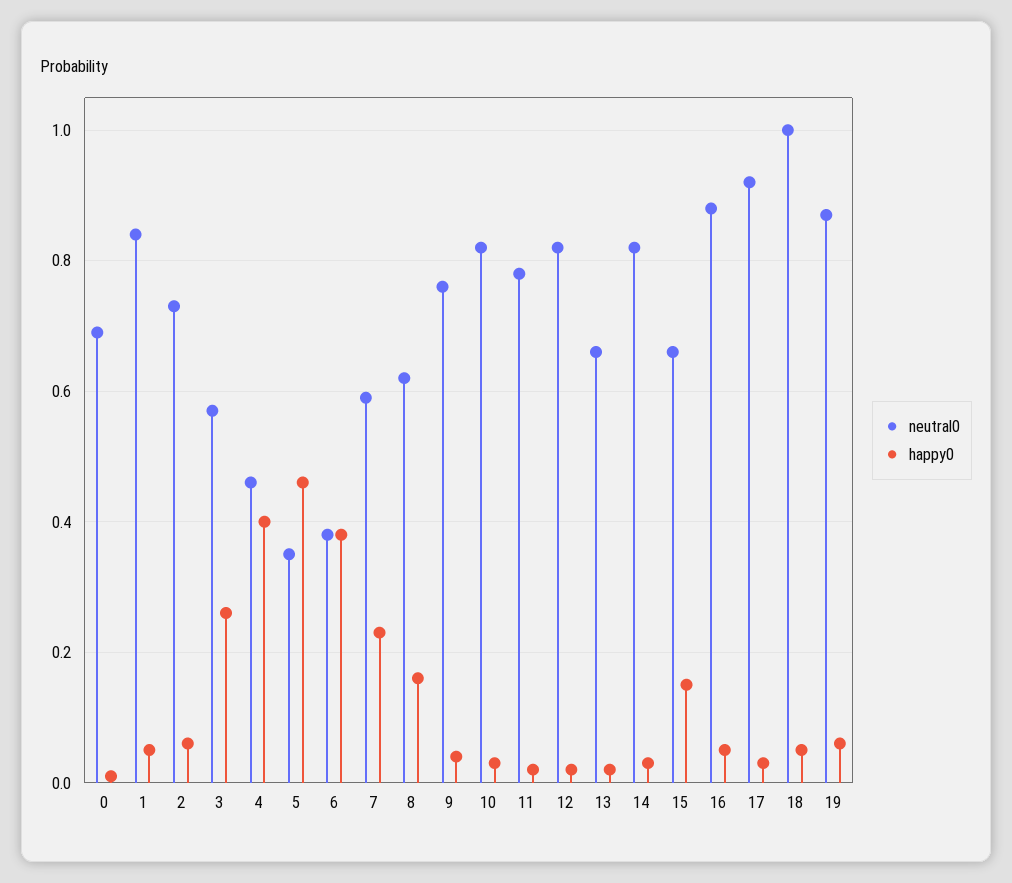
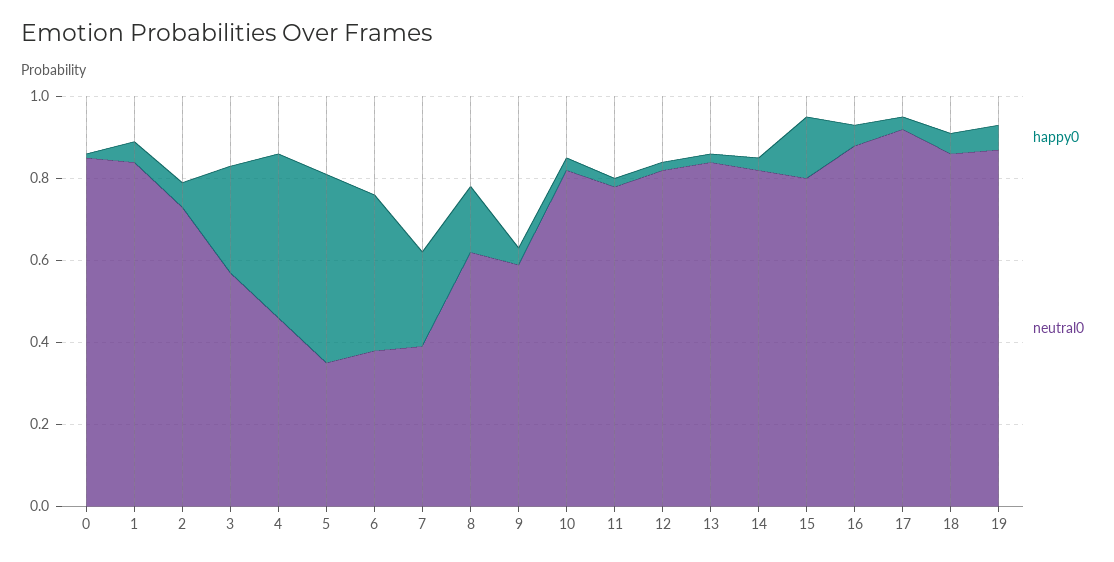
neutral0, 0: 0.7 -> 0.85
neutral0, 7: 0.6 -> 0.4
neutral0, 9: 0.75 -> 0.6
neutral0, 13: 0.65 -> 0.85
neutral0, 15: 0.65 -> 0.8
neutral0, 18: 1 -> 0.85

